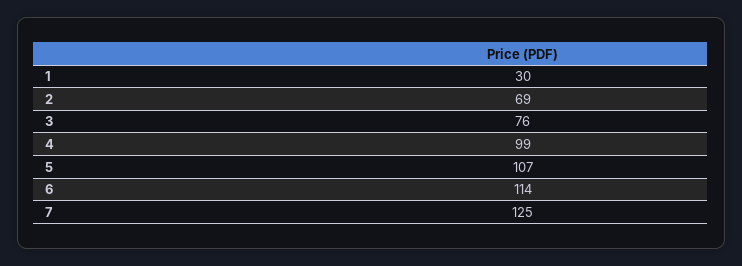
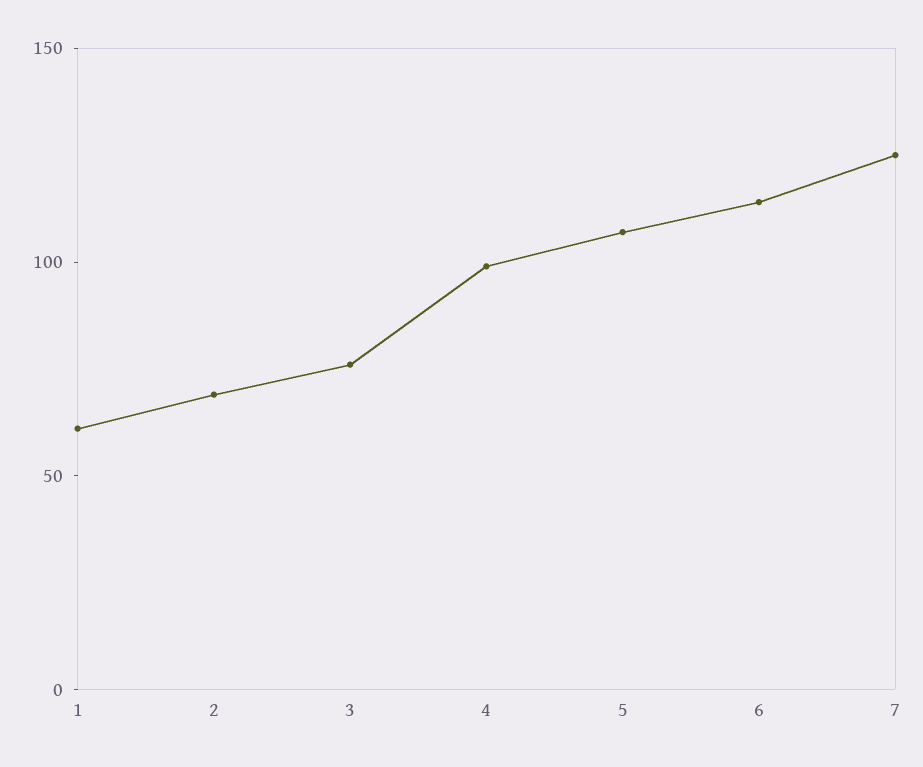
1: 30 -> 60

